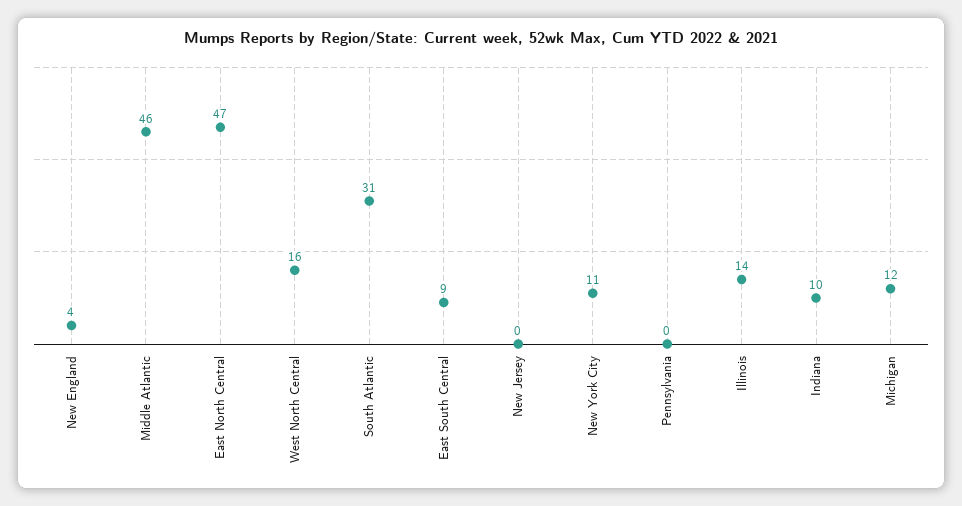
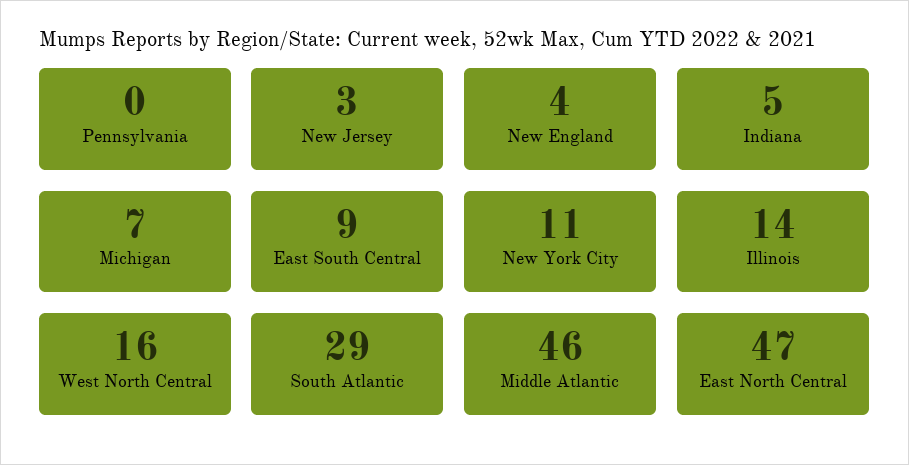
South Atlantic: 31 -> 29
New Jersey: 0 -> 3
Indiana: 10 -> 5
Michigan: 12 -> 7

